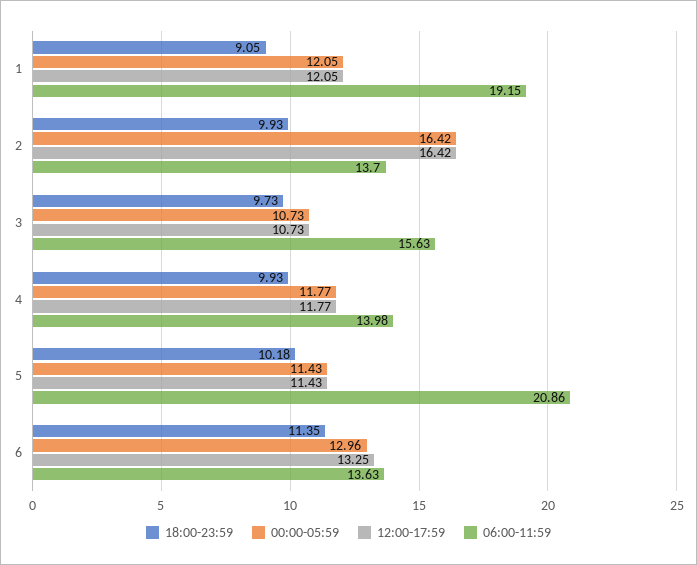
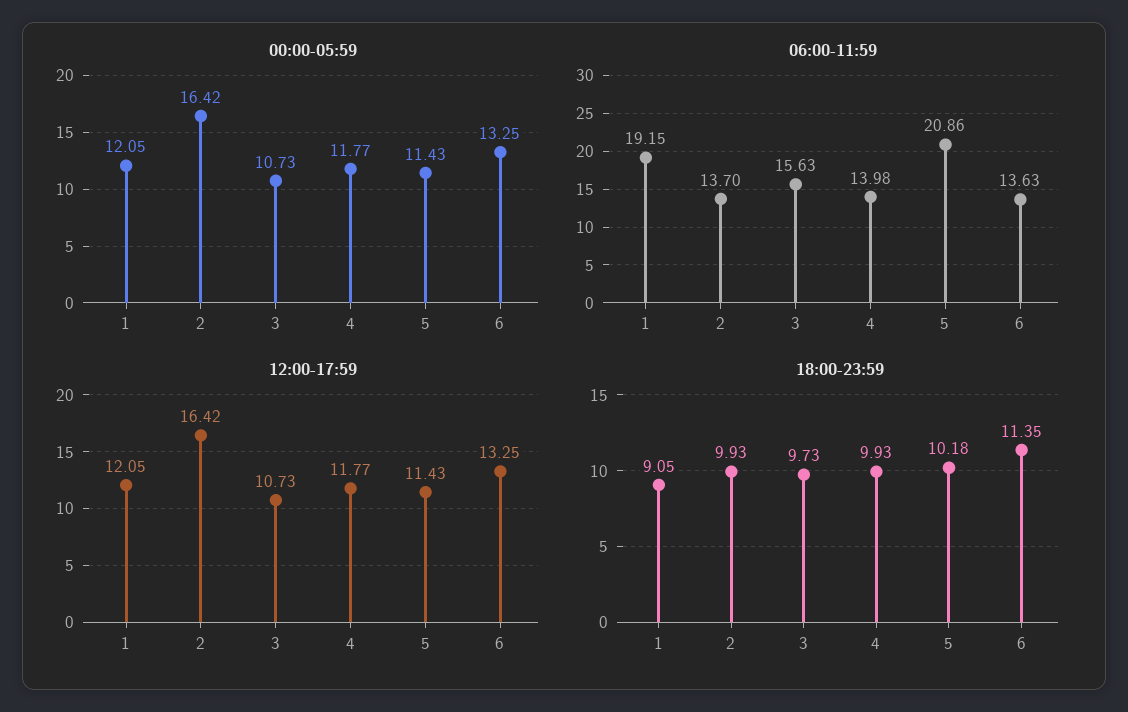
00:00-05:59, 6: 12.96 -> 13.25

